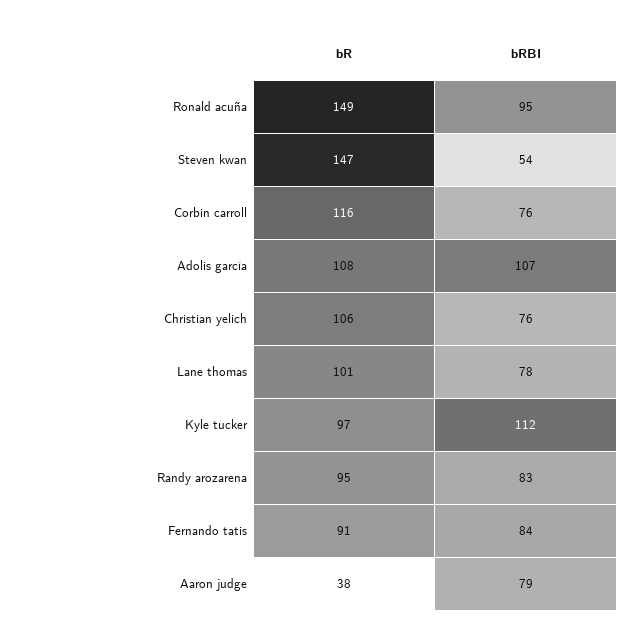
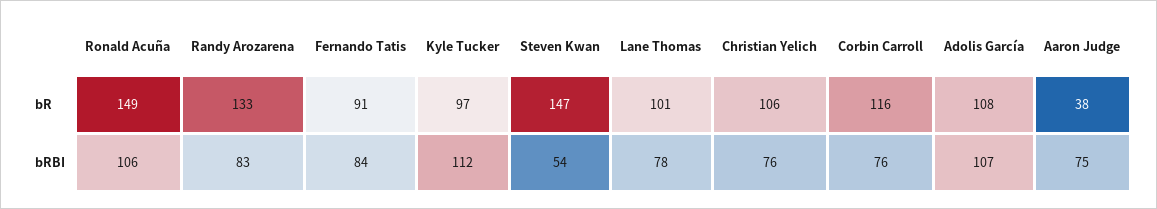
bRBI, Ronald acuña: 95 -> 106
bR, Randy arozarena: 95 -> 133
bRBI, Aaron judge: 79 -> 75

